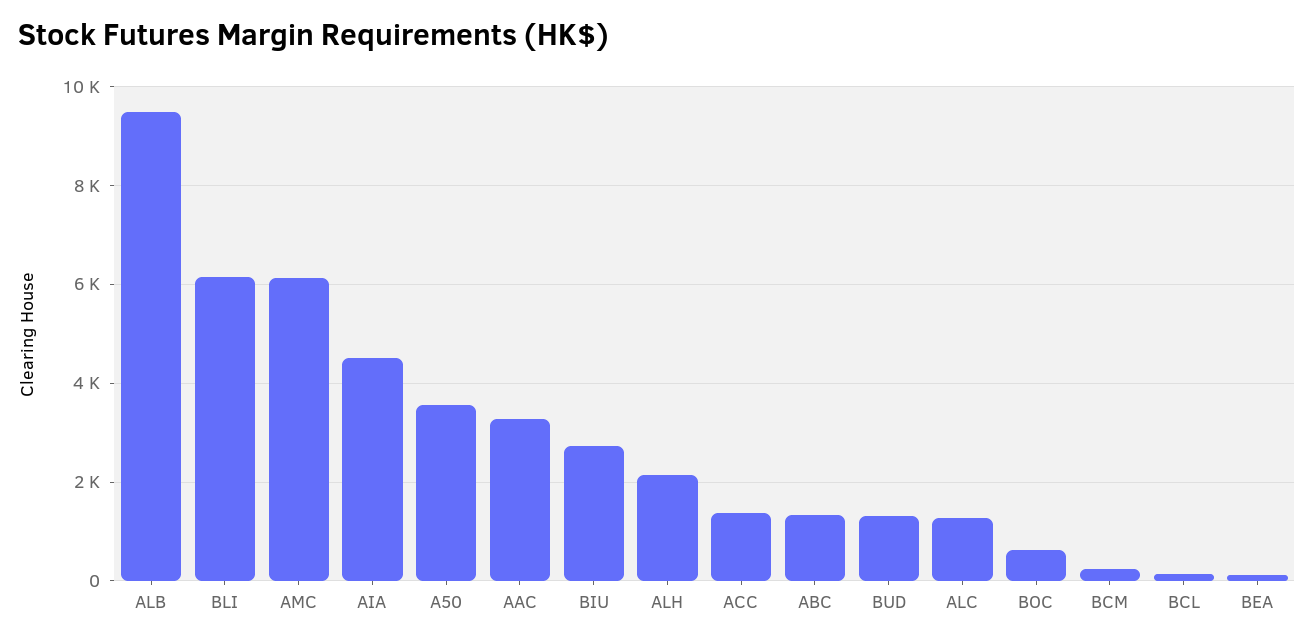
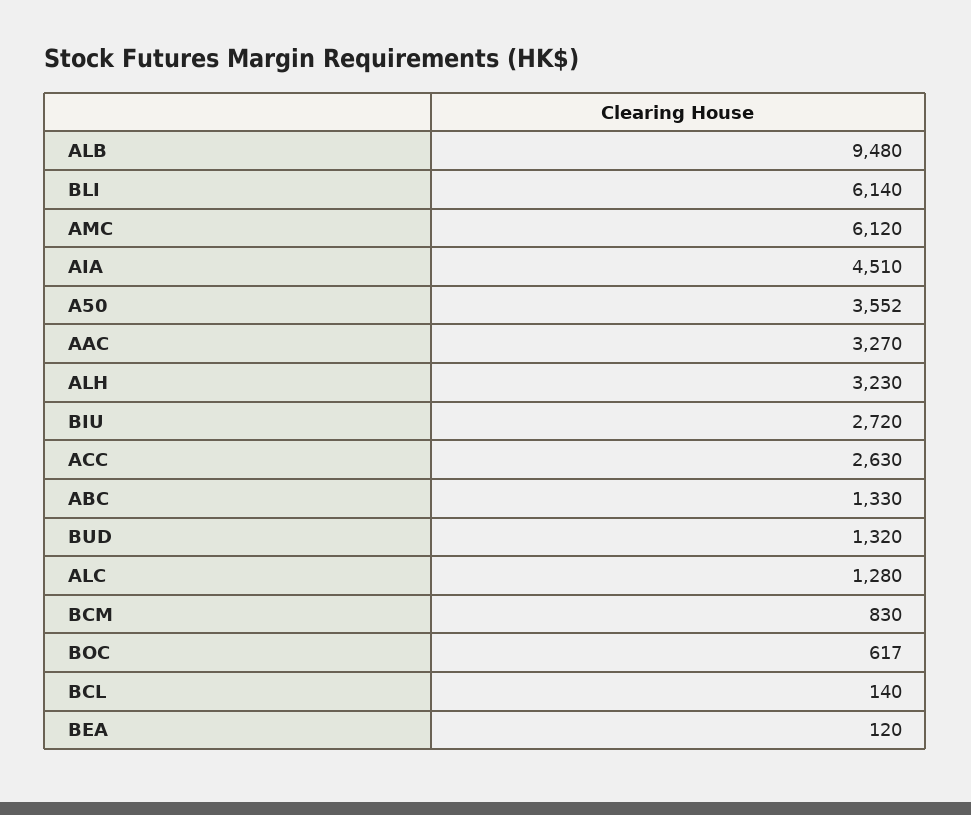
ALH: 2200 -> 3230
ACC: 1400 -> 2630
BCM: 200 -> 830

